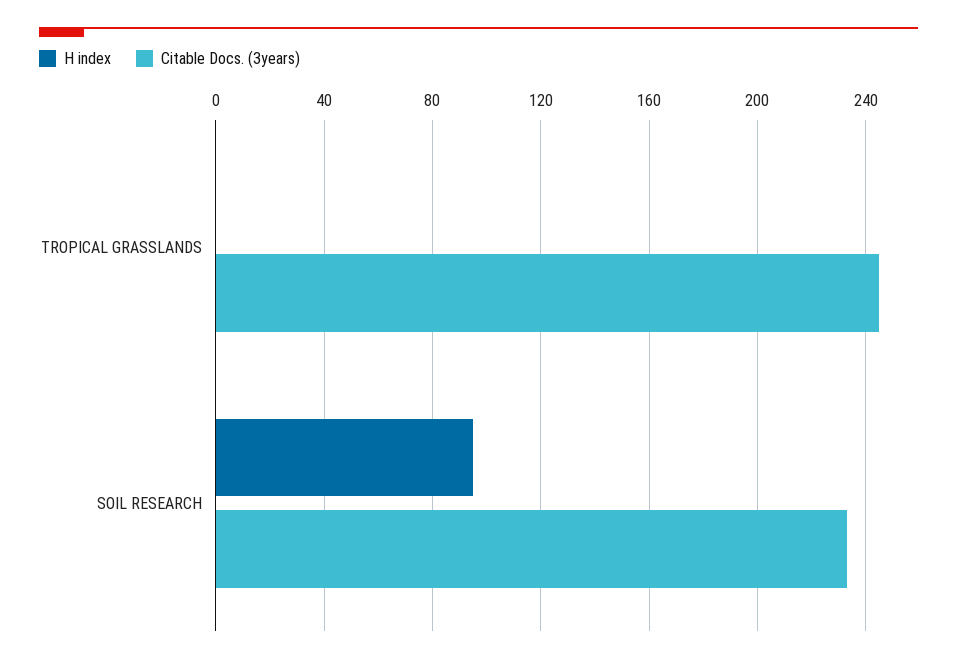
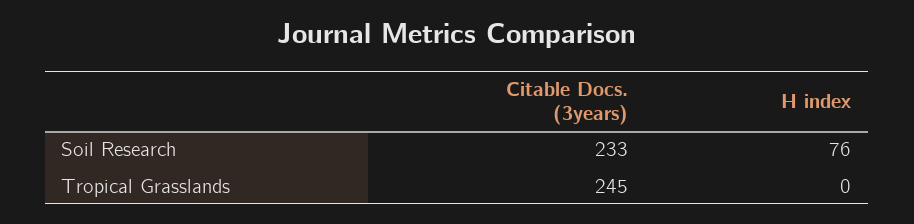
H index, SOIL RESEARCH: 95 -> 76

